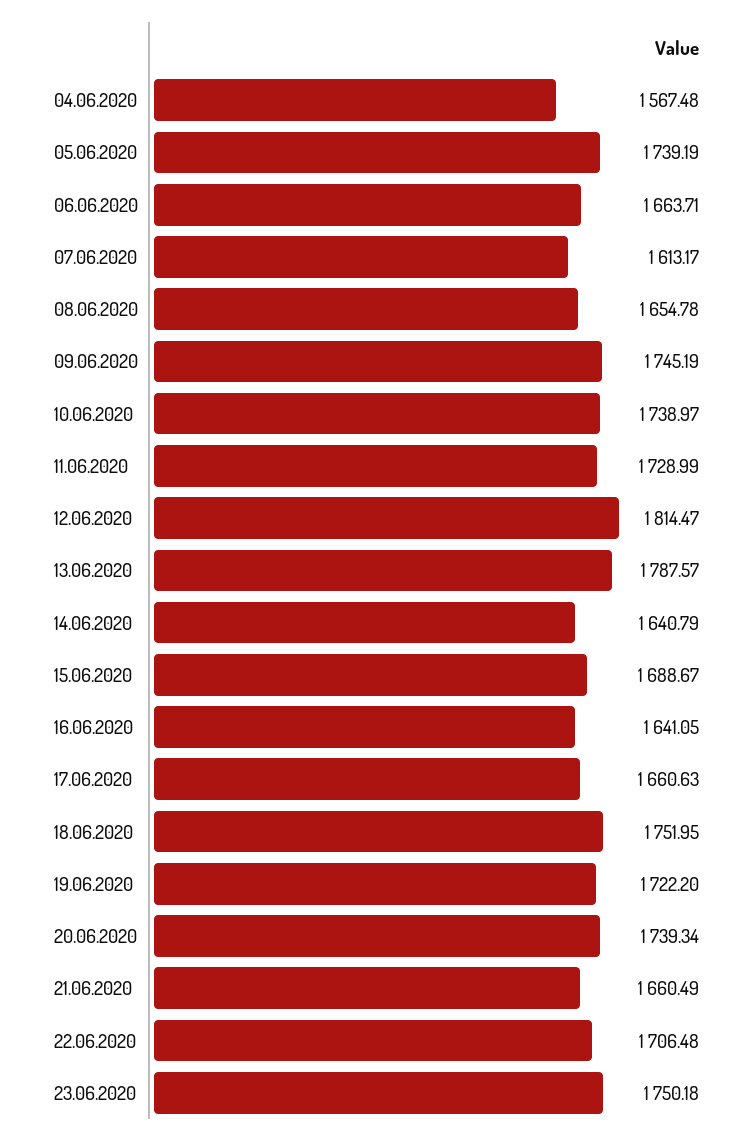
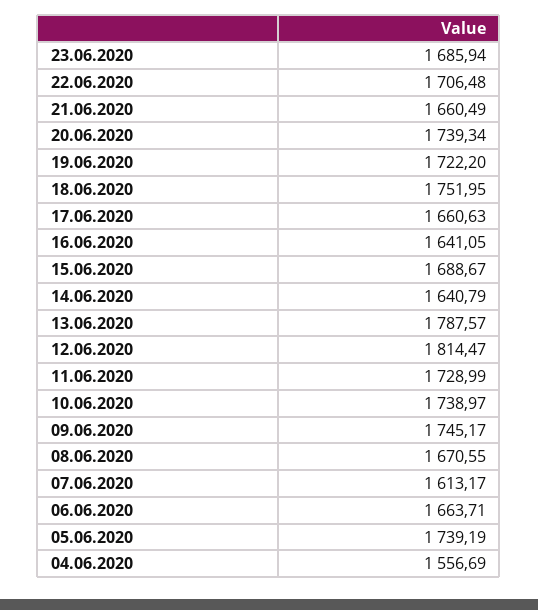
04.06.2020: 1567.48 -> 1556.69
08.06.2020: 1654.78 -> 1670.55
09.06.2020: 1745.19 -> 1745.17
23.06.2020: 1750.18 -> 1685.94

